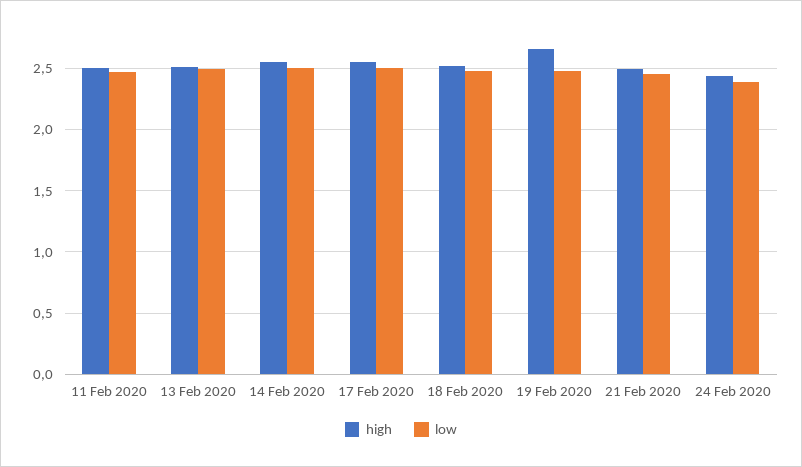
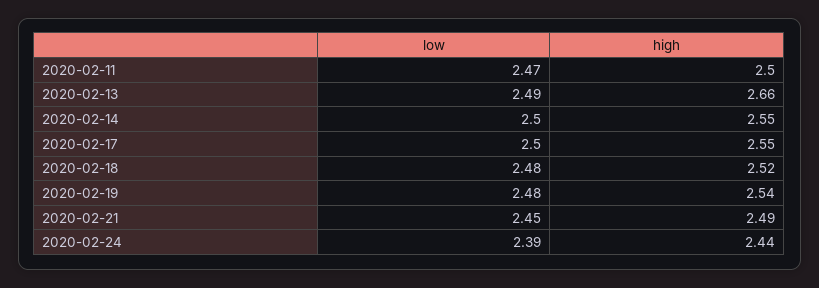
high, 13 Feb 2020: 2.5 -> 2.66
high, 19 Feb 2020: 2.65 -> 2.54

